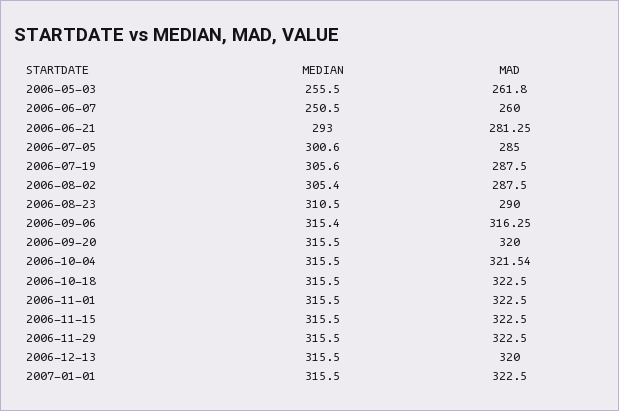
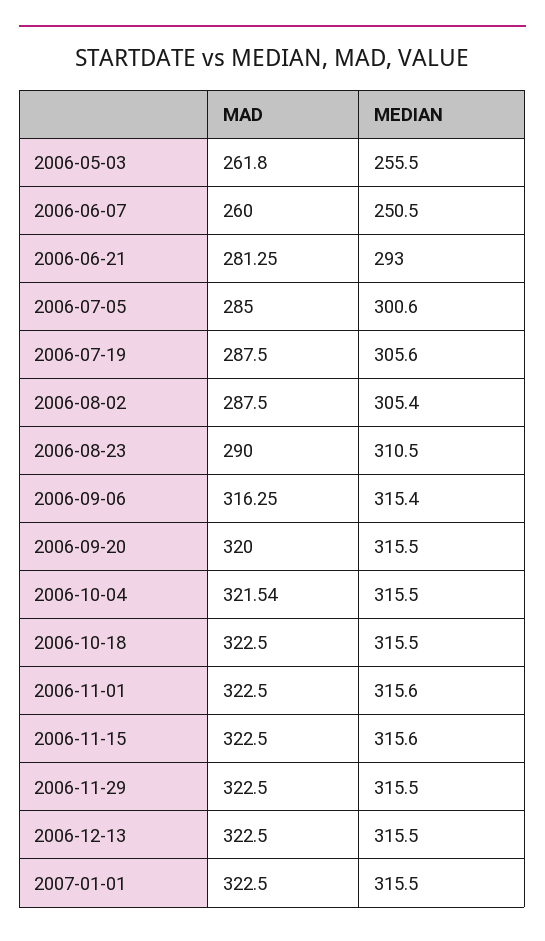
MEDIAN, 2006-11-01: 315.5 -> 315.6
MEDIAN, 2006-11-15: 315.5 -> 315.6
MAD, 2006-12-13: 320 -> 322.5

